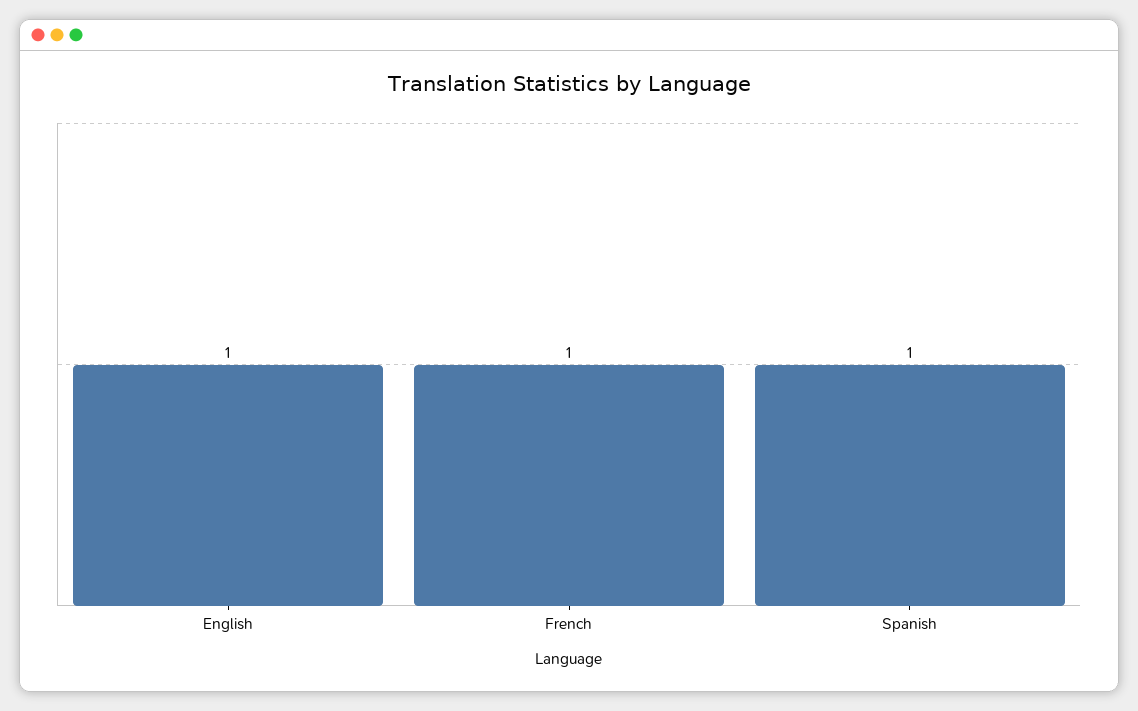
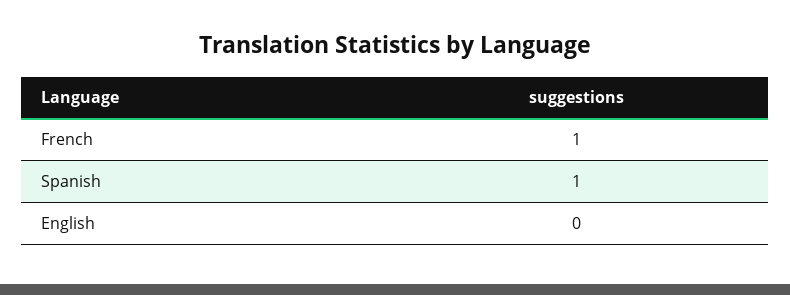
English: 1 -> 0

